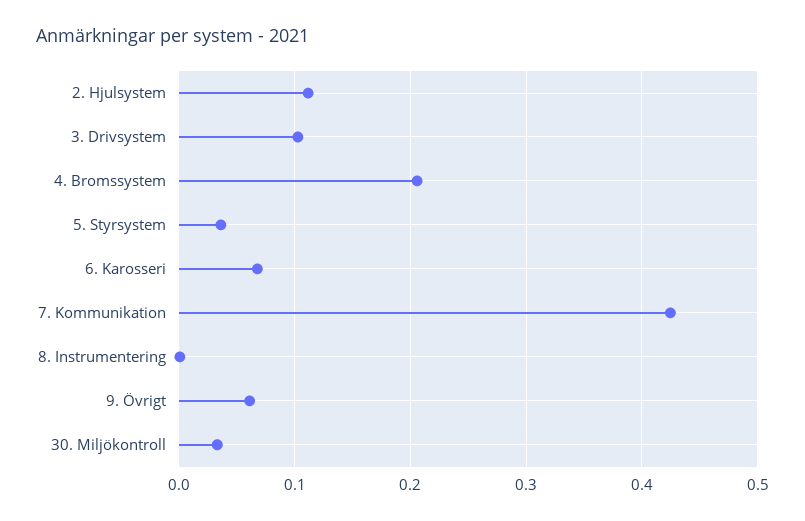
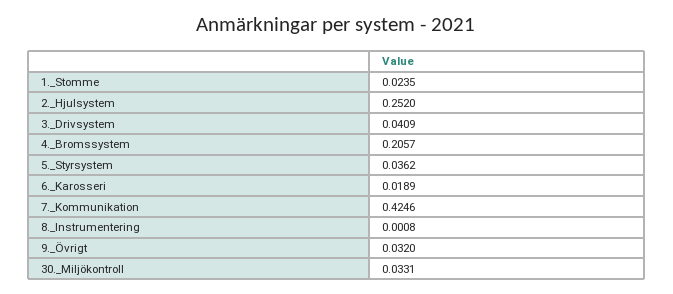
2. Hjulsystem: 0.11 -> 0.252
3. Drivsystem: 0.1 -> 0.0409
6. Karosseri: 0.07 -> 0.0189
9. Övrigt: 0.06 -> 0.032
1._Stomme: none -> 0.0235

